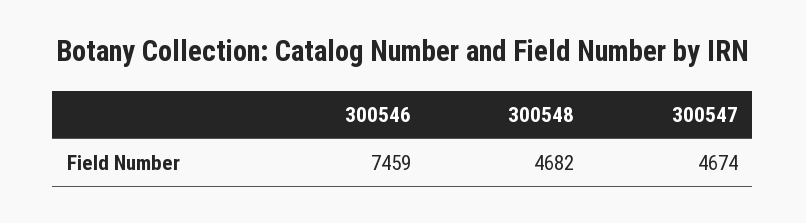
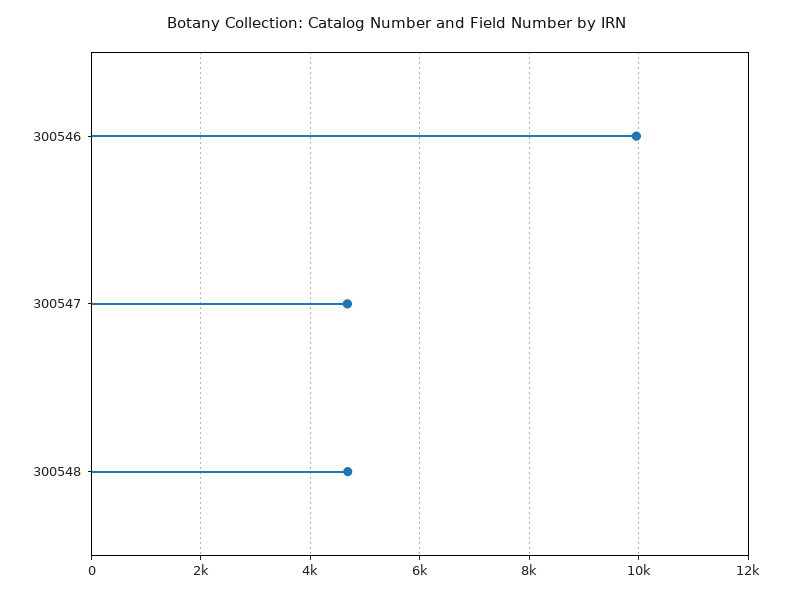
300546: 7459 -> 10000

